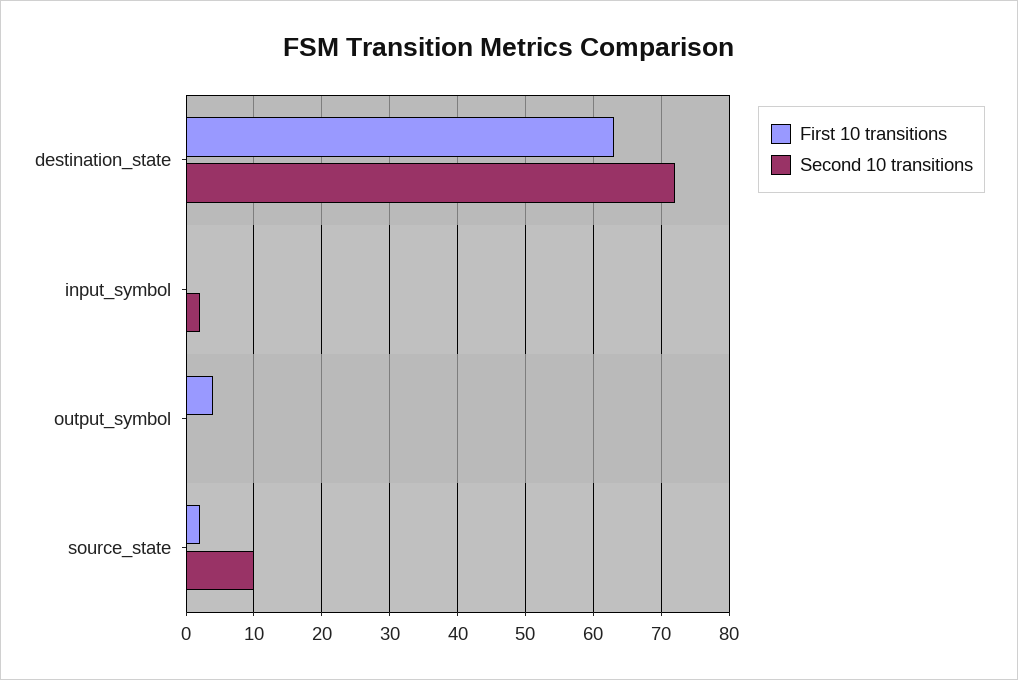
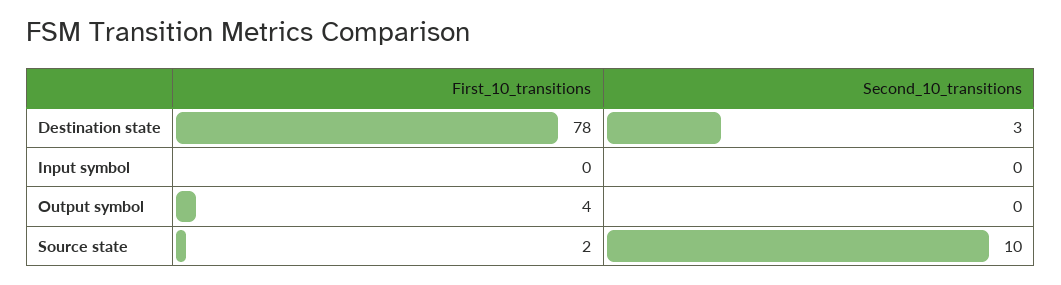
First 10 transitions, destination_state: 63 -> 78
Second 10 transitions, destination_state: 72 -> 3
Second 10 transitions, input_symbol: 2 -> 0

